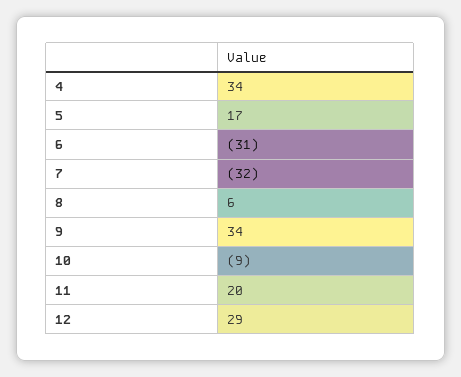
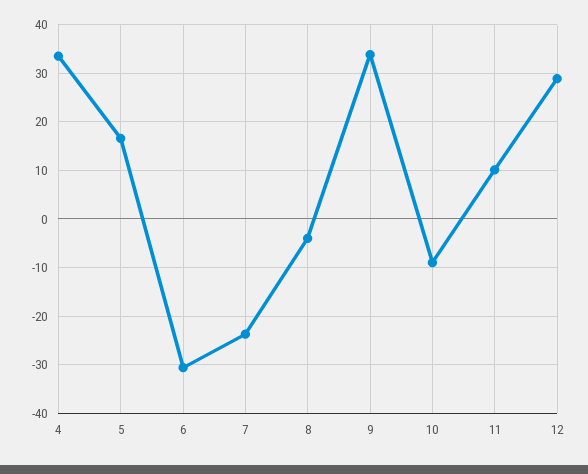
7: -32 -> -24
8: 6 -> -4
11: 20 -> 10

